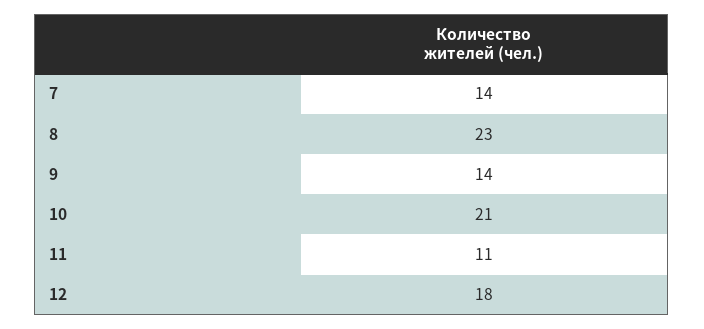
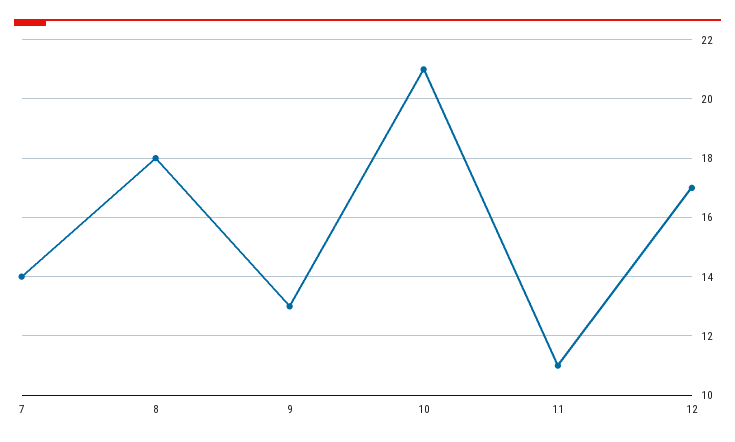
8: 23 -> 18
9: 14 -> 13
12: 18 -> 17

